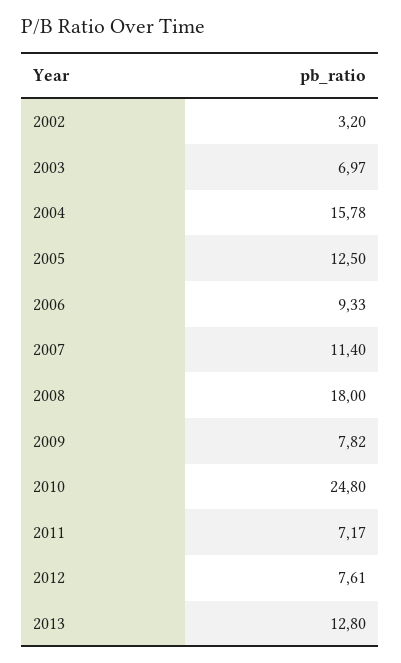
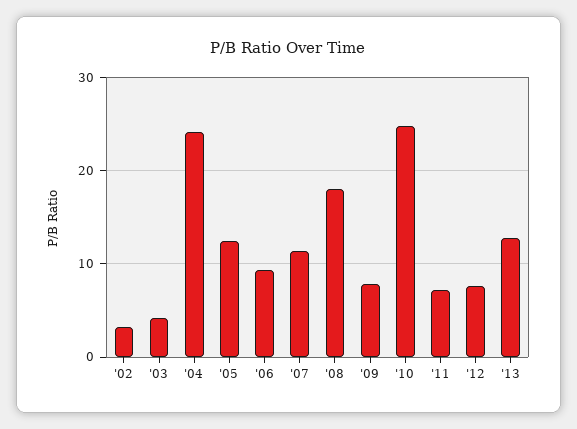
2003: 6.97 -> 4
2004: 15.78 -> 24

